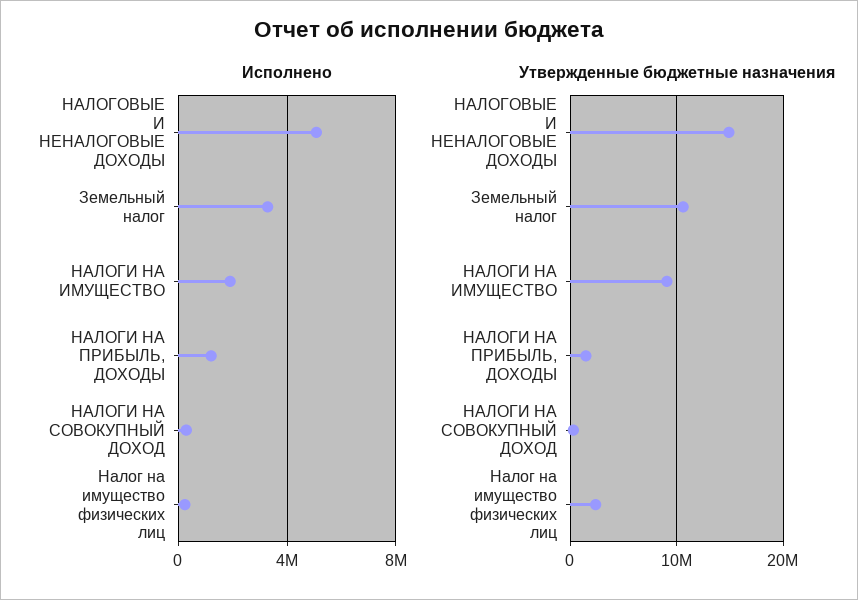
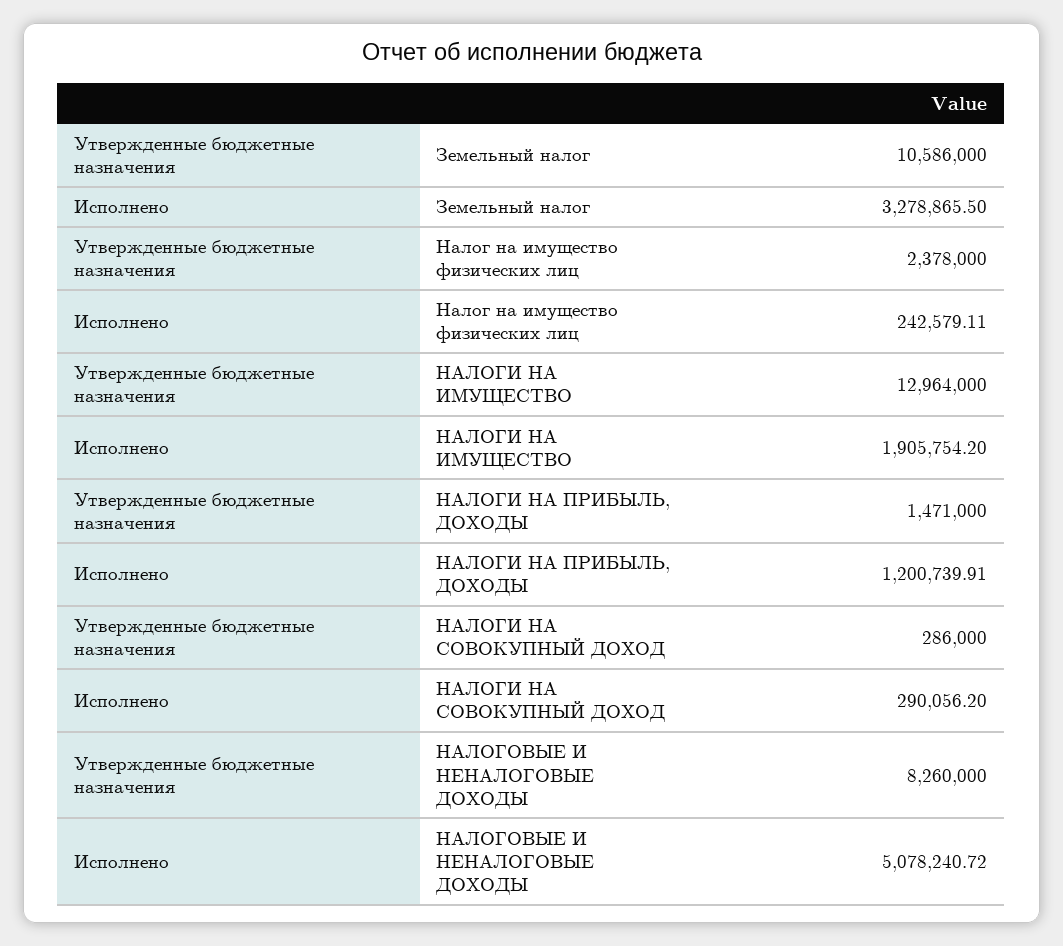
Утвержденные бюджетные назначения, НАЛОГОВЫЕ И НЕНАЛОГОВЫЕ ДОХОДЫ: 15000000 -> 8260000
Утвержденные бюджетные назначения, НАЛОГИ НА ИМУЩЕСТВО: 9000000 -> 12964000

